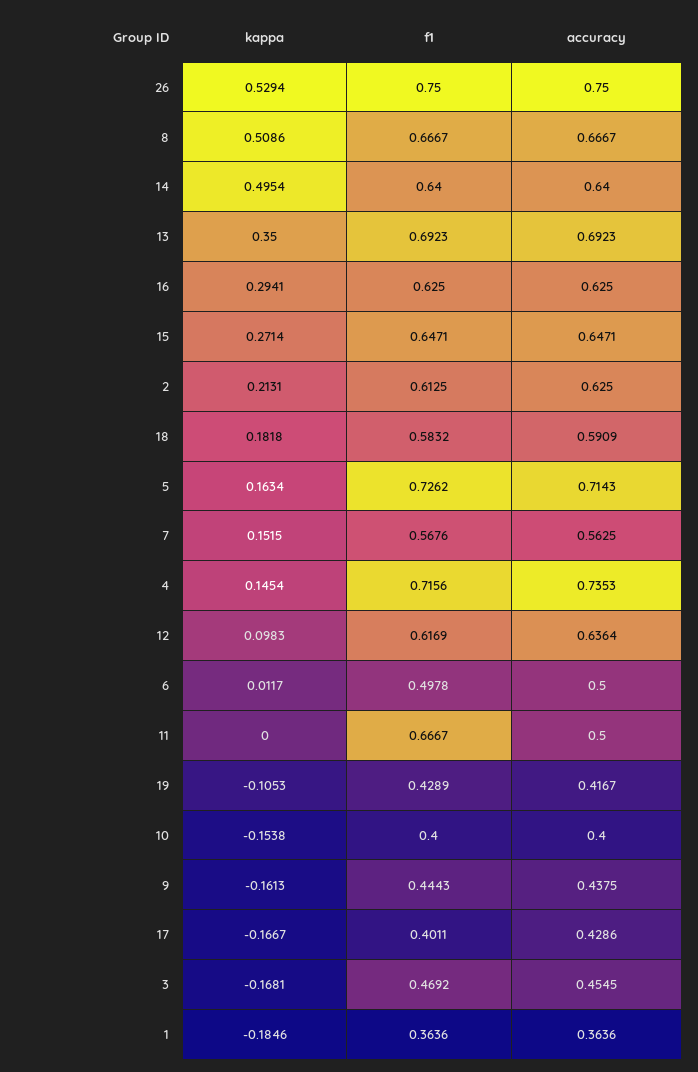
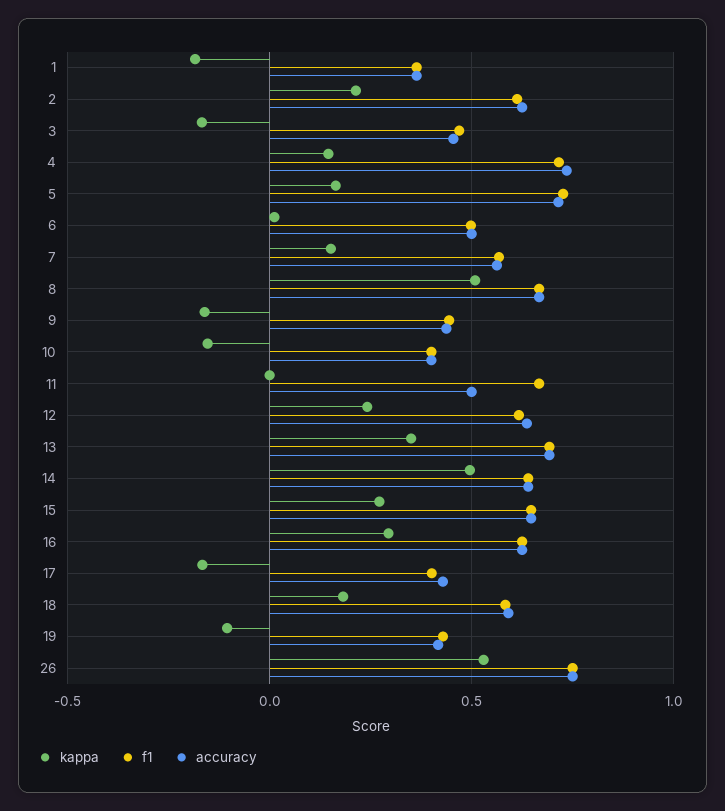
kappa, 12: 0.0983 -> 0.25

